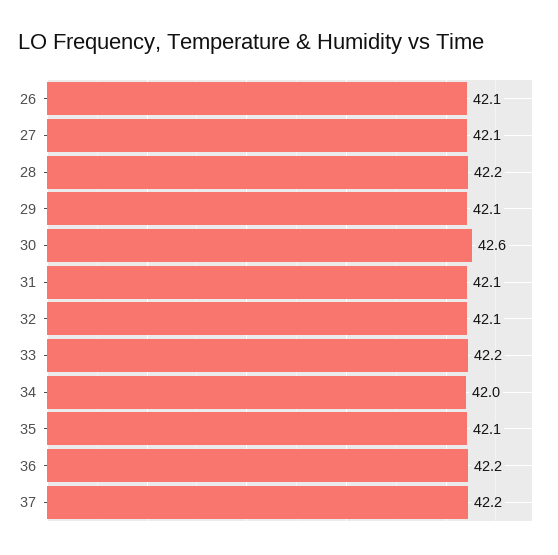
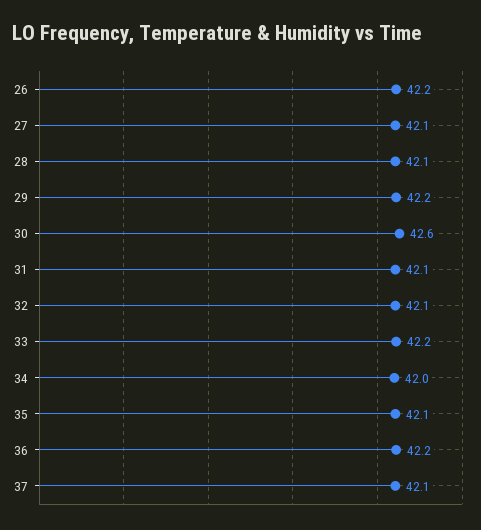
26: 42.1 -> 42.2
28: 42.2 -> 42.1
29: 42.1 -> 42.2
37: 42.2 -> 42.1

